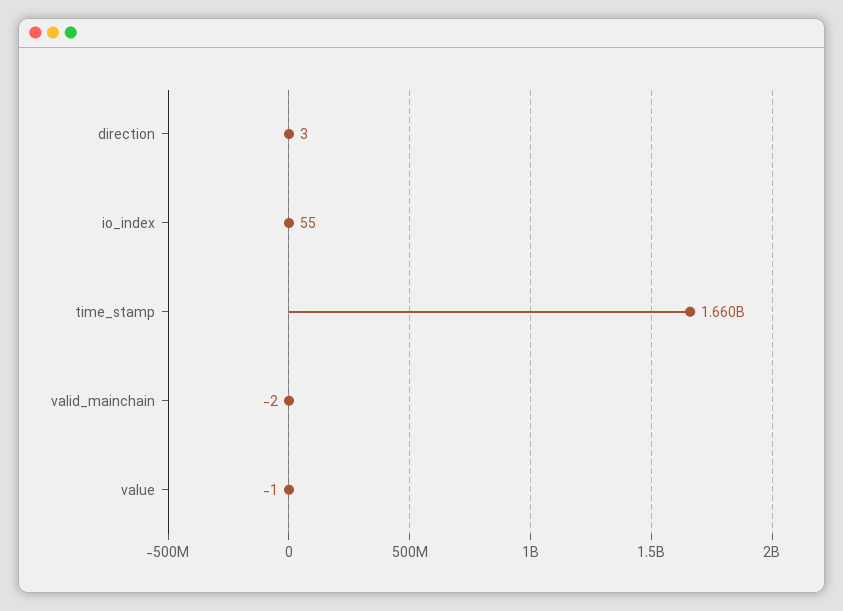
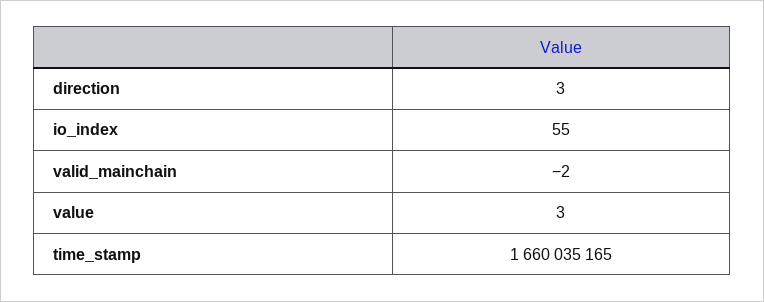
value: -1 -> 3

